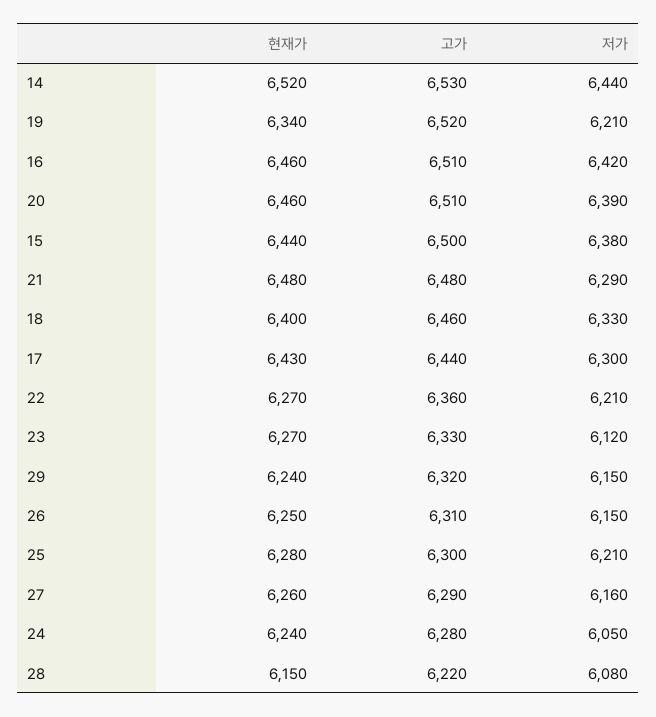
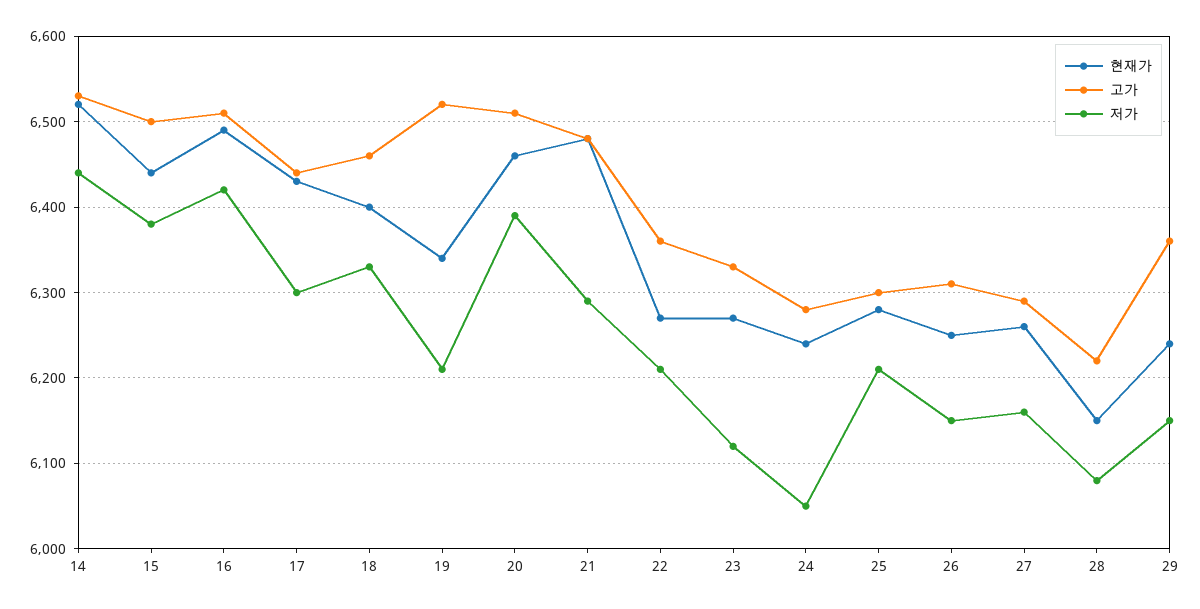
현재가, 16: 6460 -> 6490
고가, 29: 6320 -> 6360

